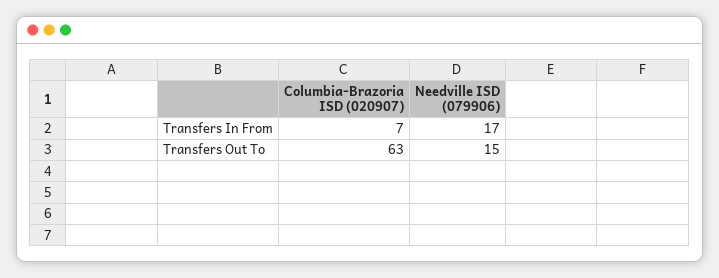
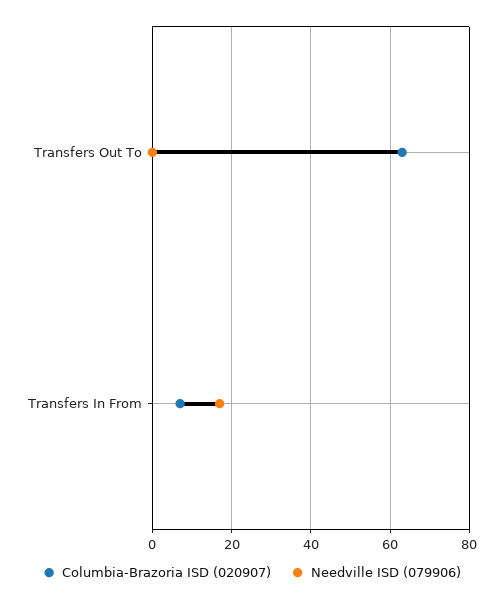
Needville ISD (079906), Transfers Out To: 15 -> 0

